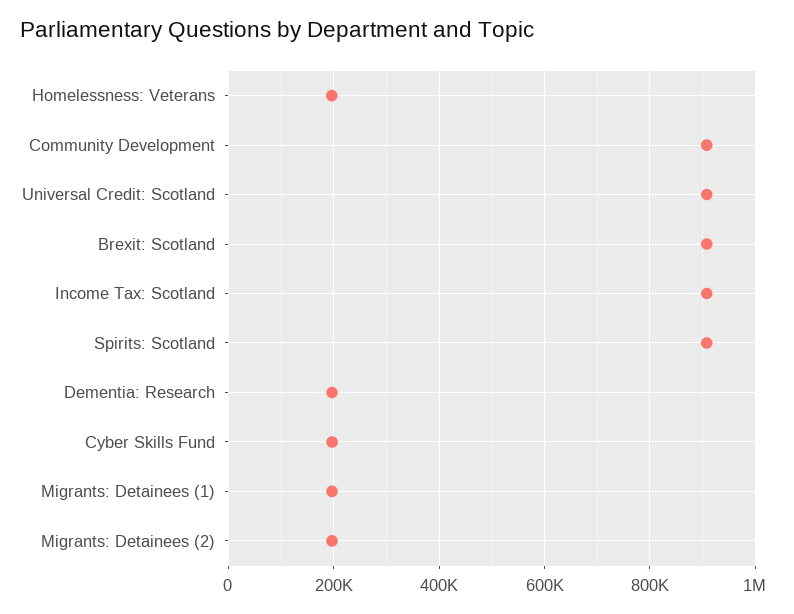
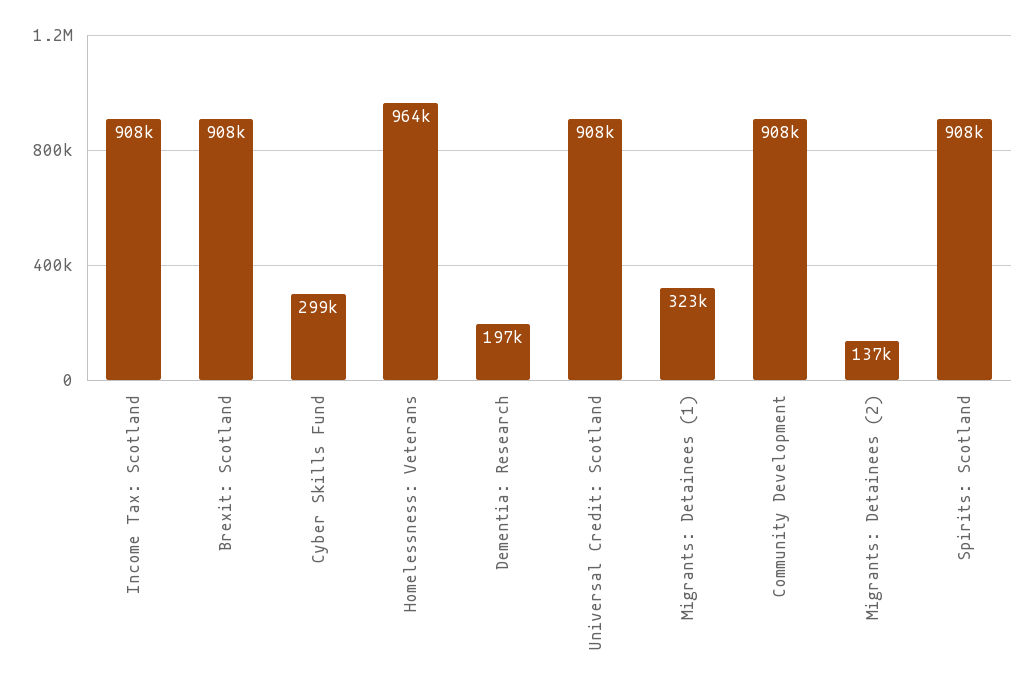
Homelessness: Veterans: 200000 -> 964000
Cyber Skills Fund: 200000 -> 299000
Migrants: Detainees (1): 200000 -> 323000
Migrants: Detainees (2): 200000 -> 137000

